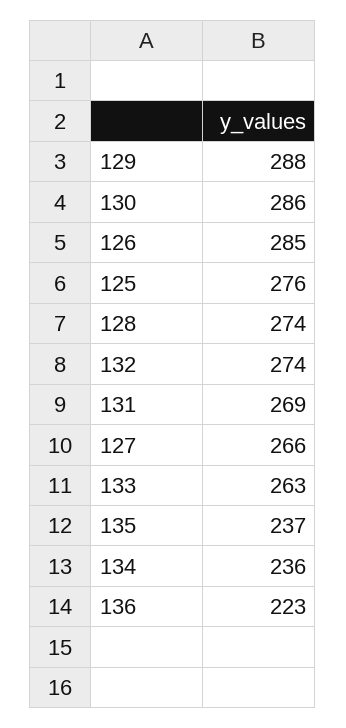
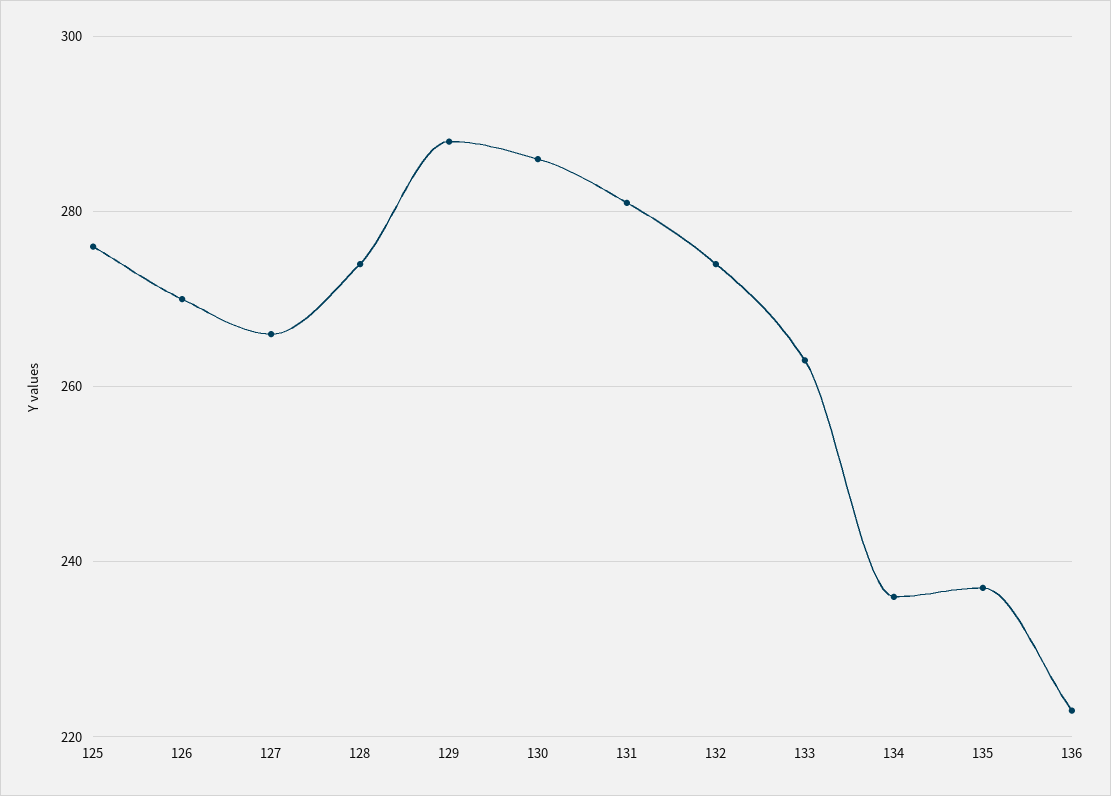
126: 285 -> 270
131: 269 -> 280

